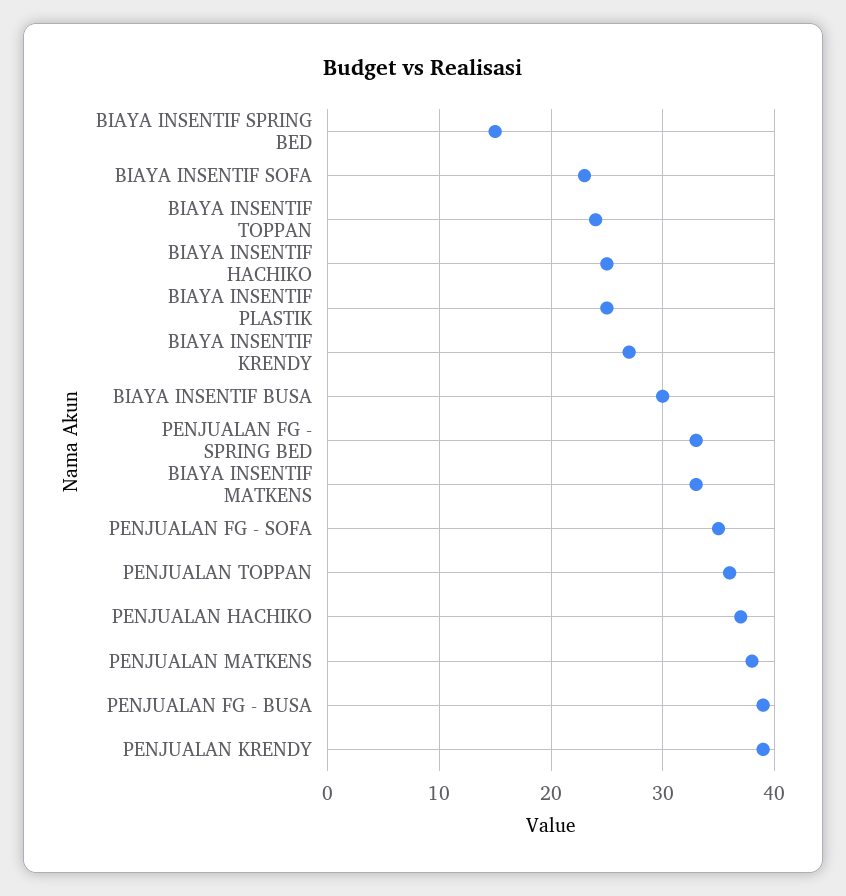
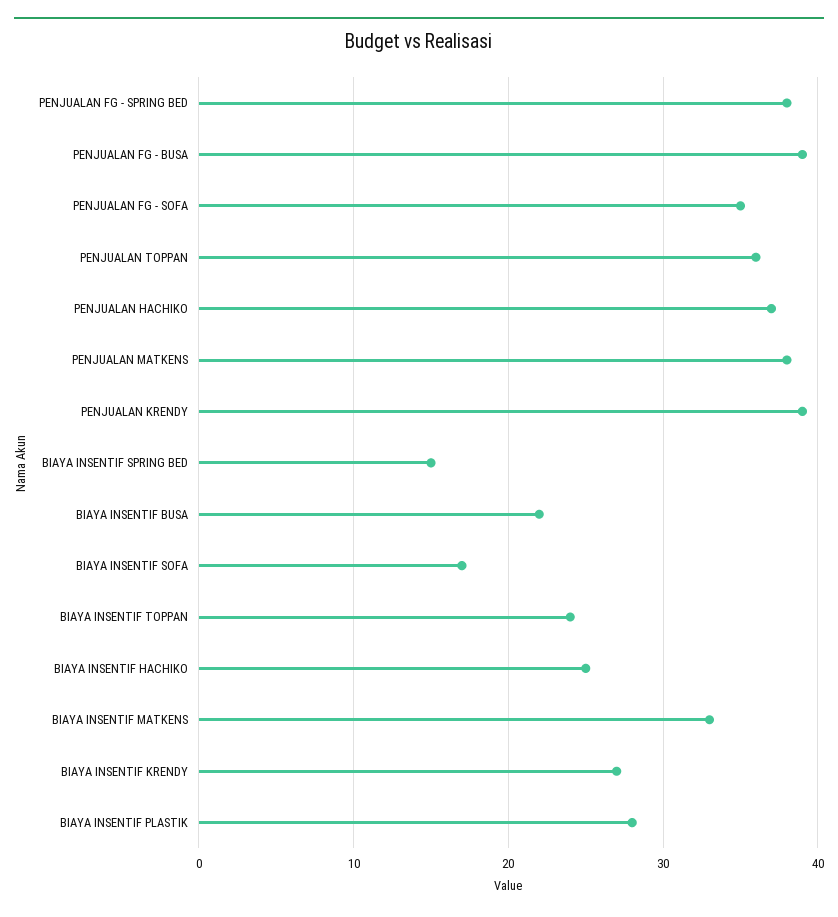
BIAYA INSENTIF SOFA: 23 -> 17
BIAYA INSENTIF PLASTIK: 25 -> 28
BIAYA INSENTIF BUSA: 30 -> 22
PENJUALAN FG - SPRING BED: 33 -> 38

